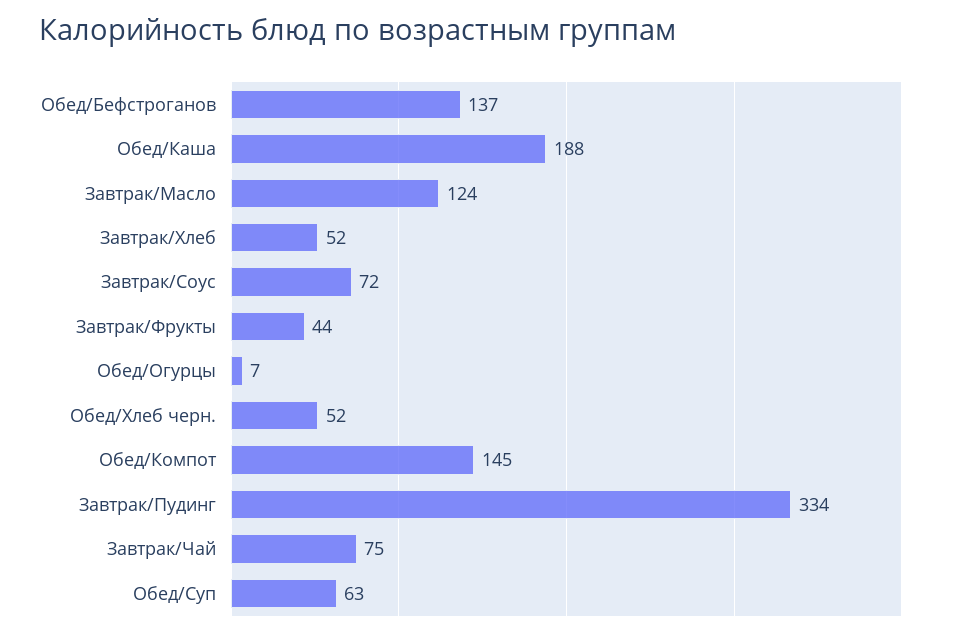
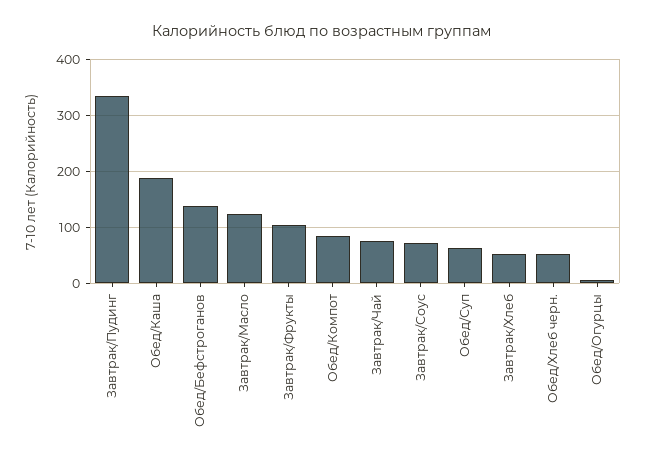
Завтрак/Фрукты: 44 -> 100
Обед/Компот: 145 -> 80

